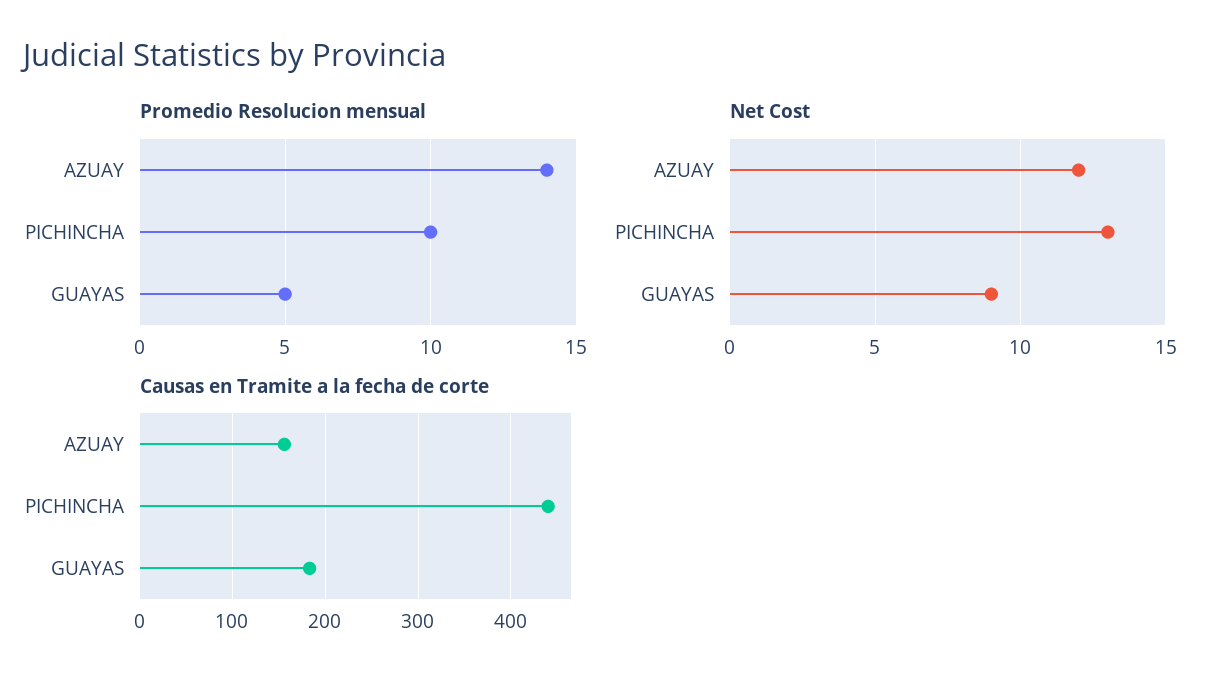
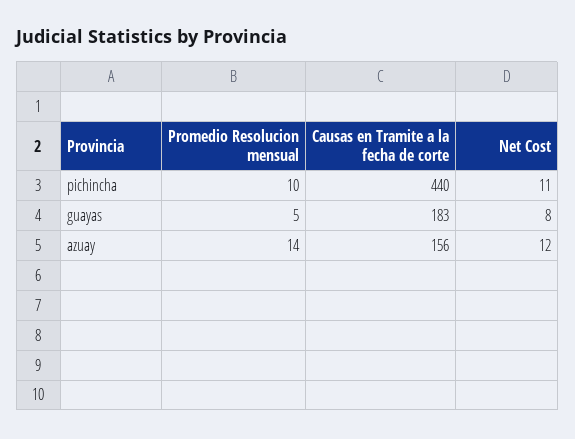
Net Cost, PICHINCHA: 13 -> 11
Net Cost, GUAYAS: 9 -> 8

